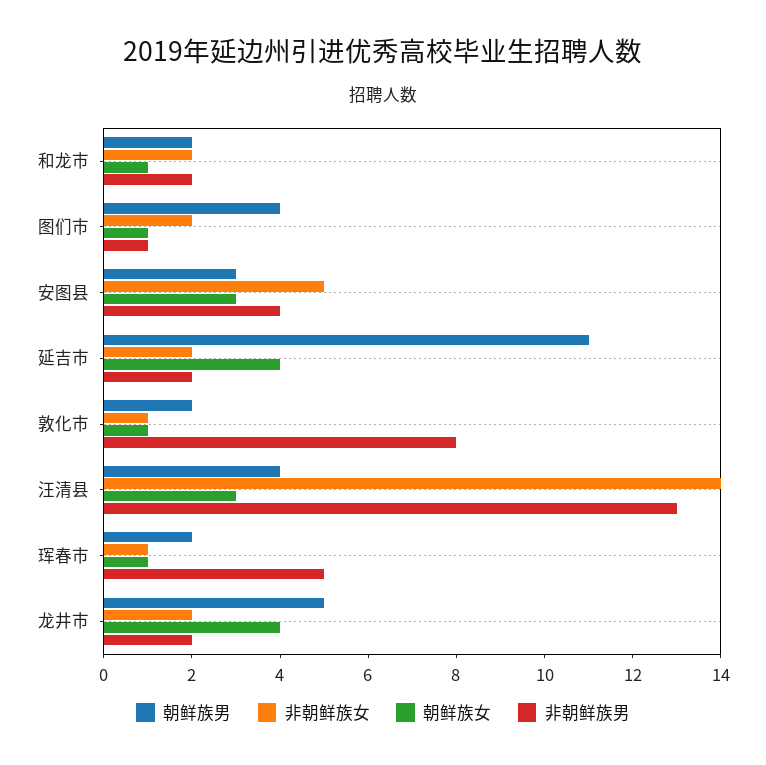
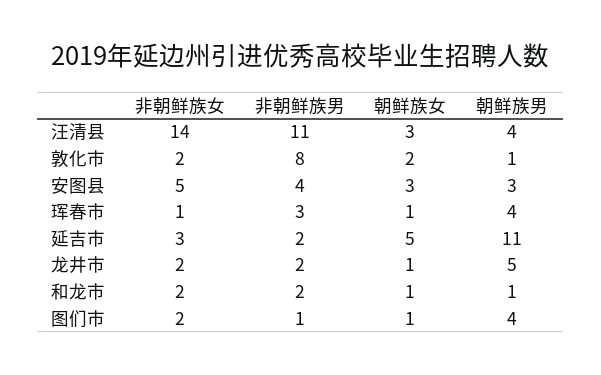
朝鲜族男, 和龙市: 2 -> 1
非朝鲜族女, 延吉市: 2 -> 3
朝鲜族女, 延吉市: 4 -> 5
朝鲜族男, 敦化市: 2 -> 1
非朝鲜族女, 敦化市: 1 -> 2
朝鲜族女, 敦化市: 1 -> 2
非朝鲜族男, 汪清县: 13 -> 11
朝鲜族男, 珲春市: 2 -> 4
非朝鲜族男, 珲春市: 5 -> 3
朝鲜族女, 龙井市: 4 -> 1

